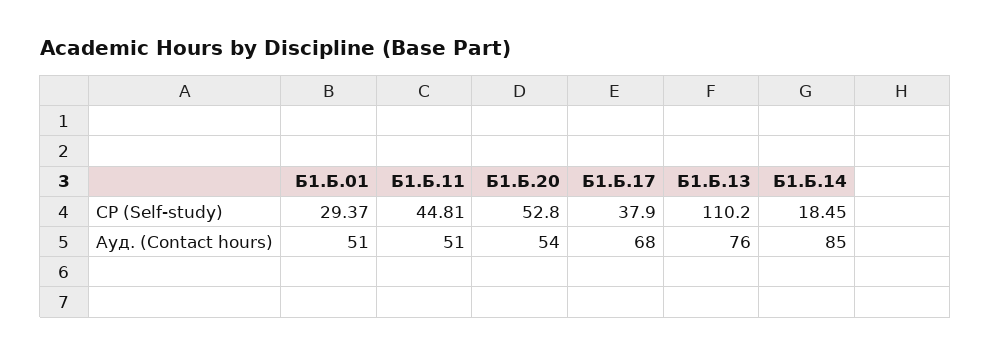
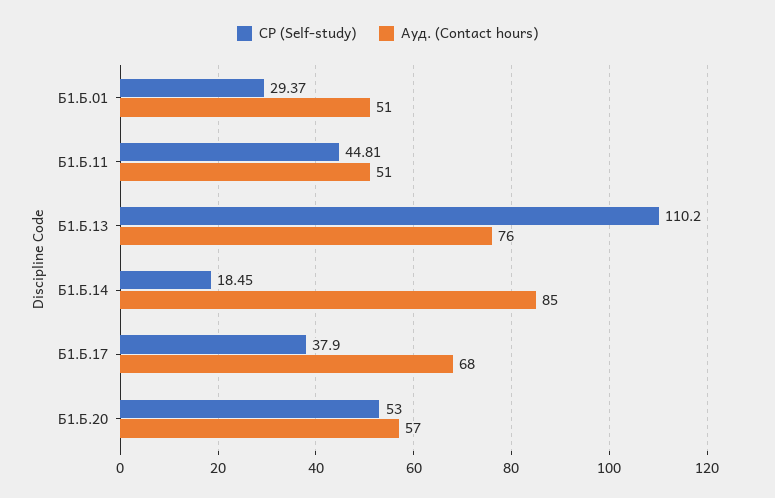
СР (Self-study), Б1.Б.20: 52.8 -> 53
Ауд. (Contact hours), Б1.Б.20: 54 -> 57

